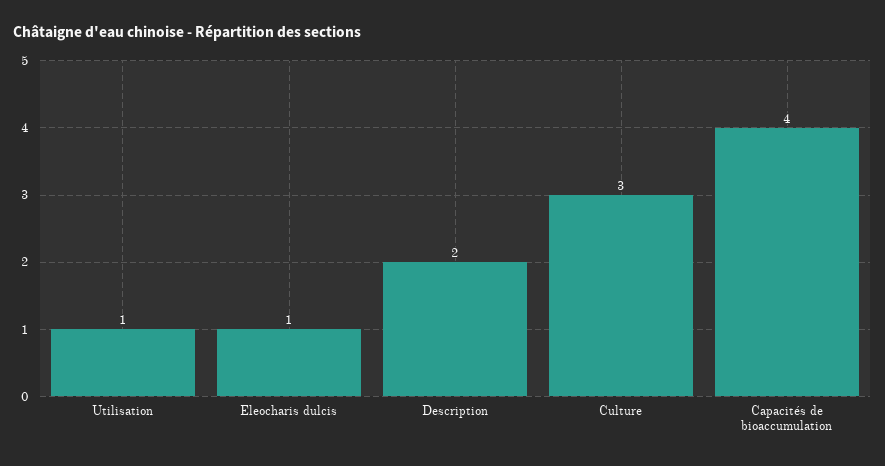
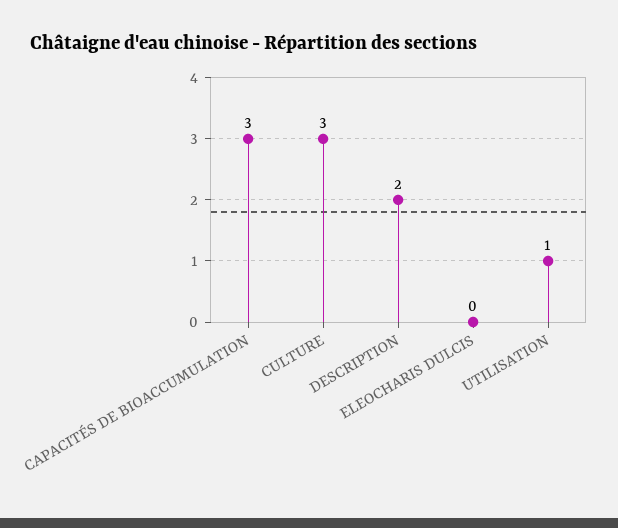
Eleocharis dulcis: 1 -> 0
Capacités de bioaccumulation: 4 -> 3

